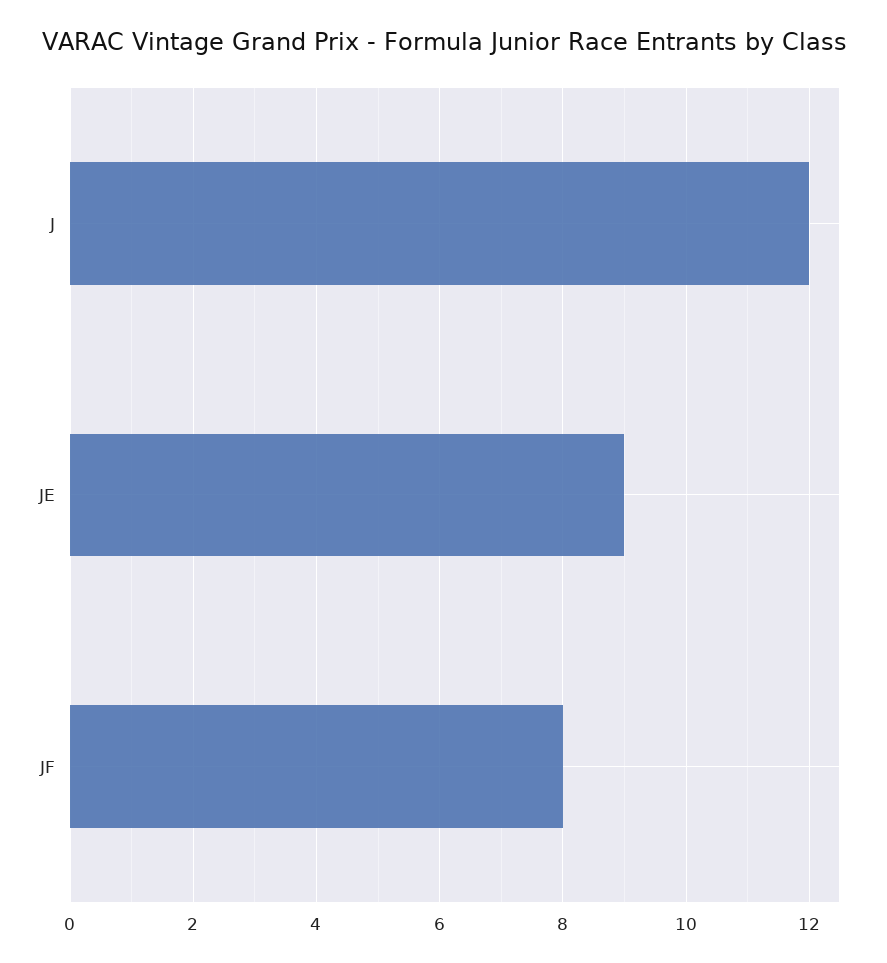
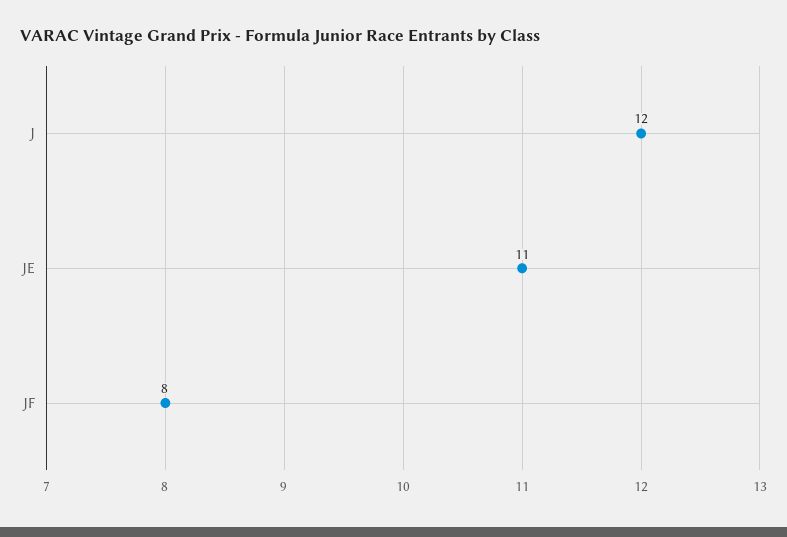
JE: 9 -> 11

